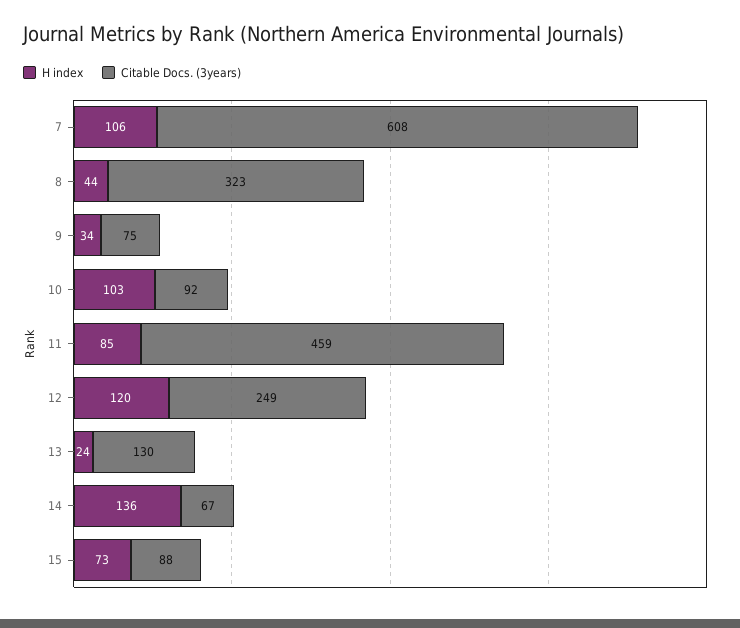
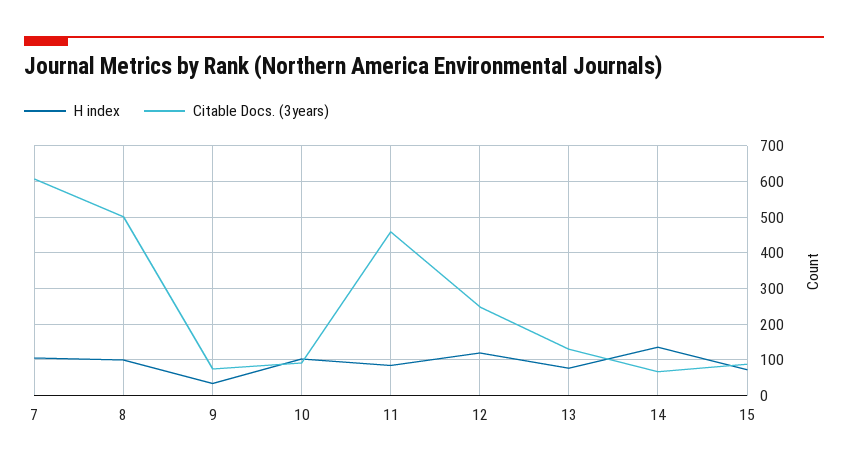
H index, 8: 44 -> 100
Citable Docs. (3years), 8: 323 -> 500
H index, 13: 24 -> 80

